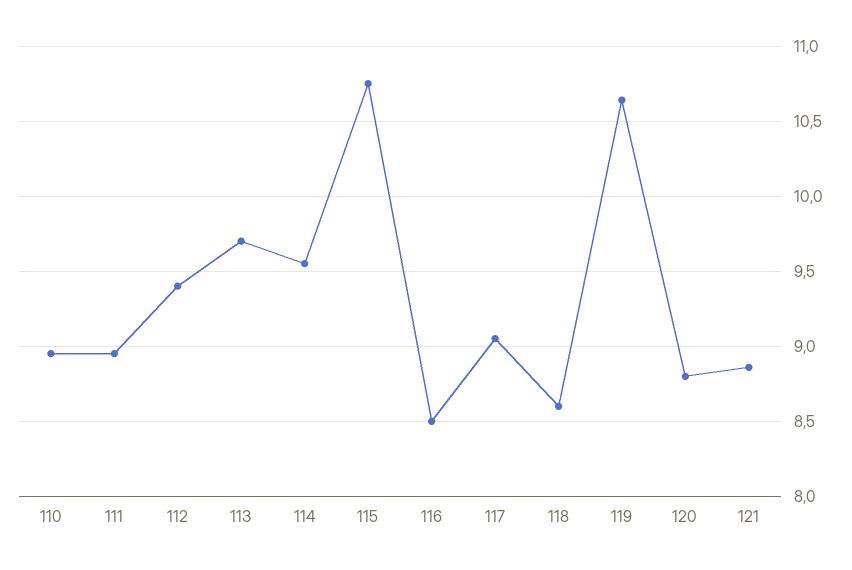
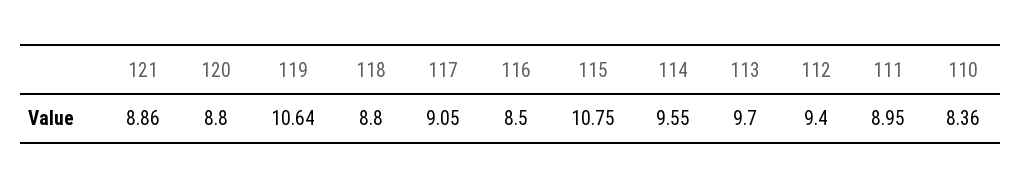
110: 8.95 -> 8.36
118: 8.6 -> 8.8

